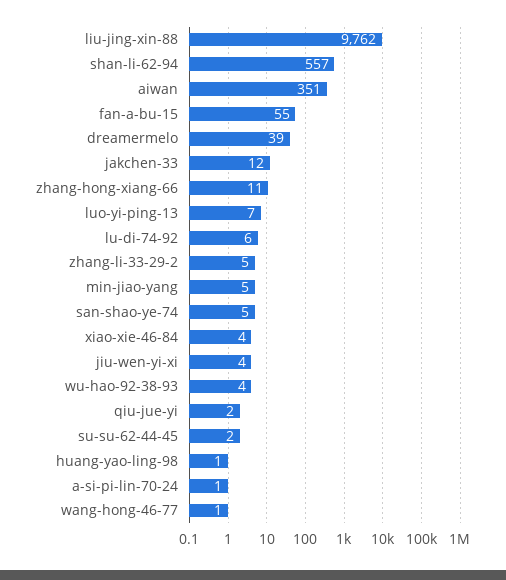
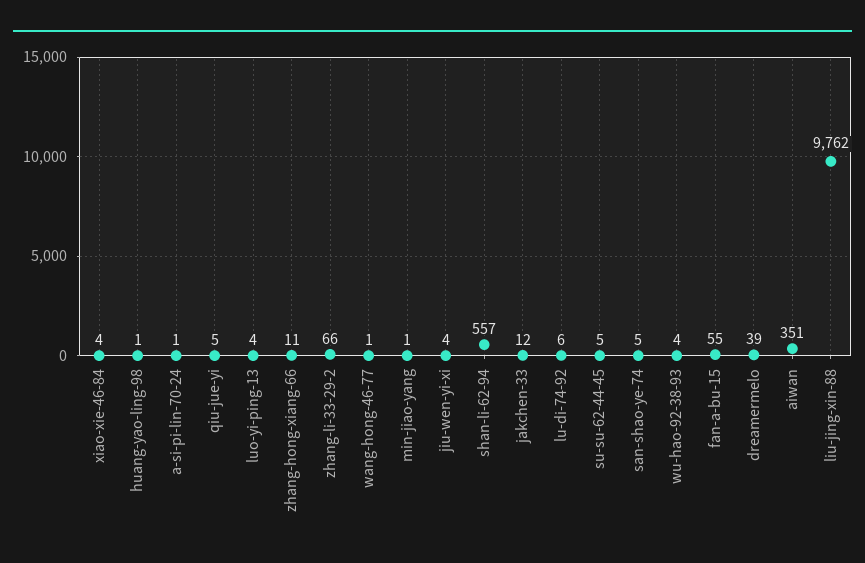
luo-yi-ping-13: 7 -> 4
zhang-li-33-29-2: 5 -> 66
min-jiao-yang: 5 -> 1
qiu-jue-yi: 2 -> 5
su-su-62-44-45: 2 -> 5

